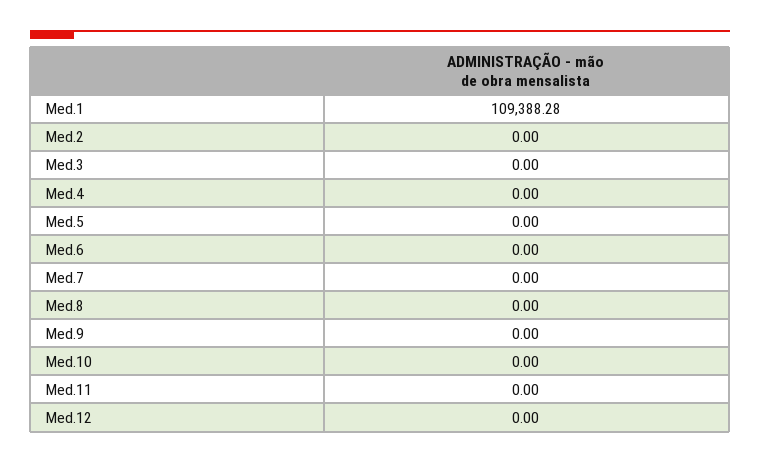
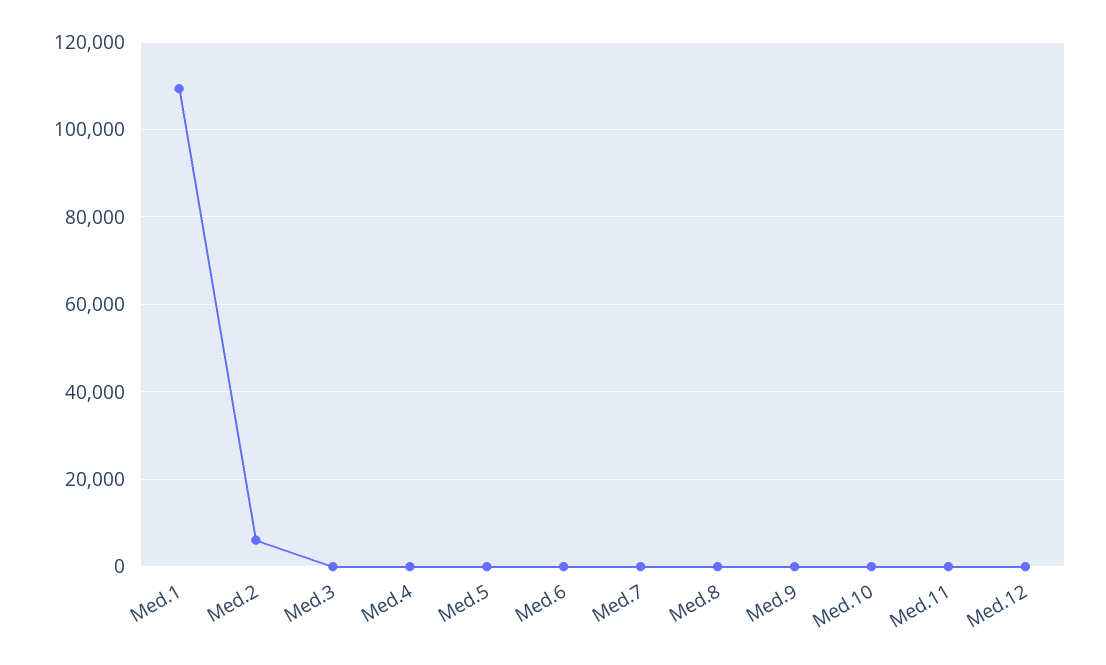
Med.2: 0 -> 6000

